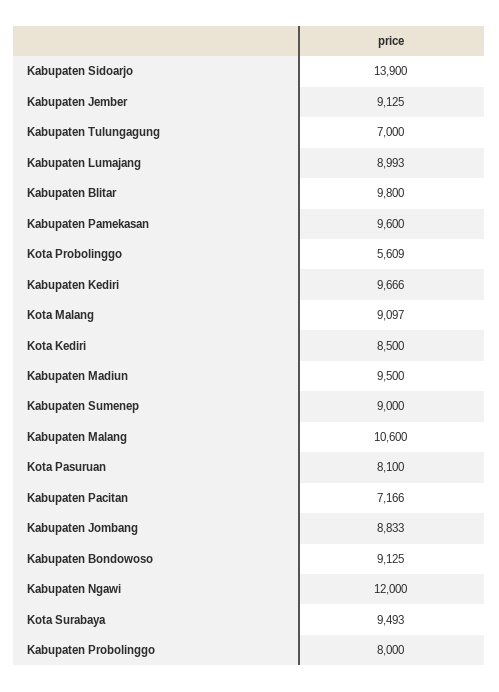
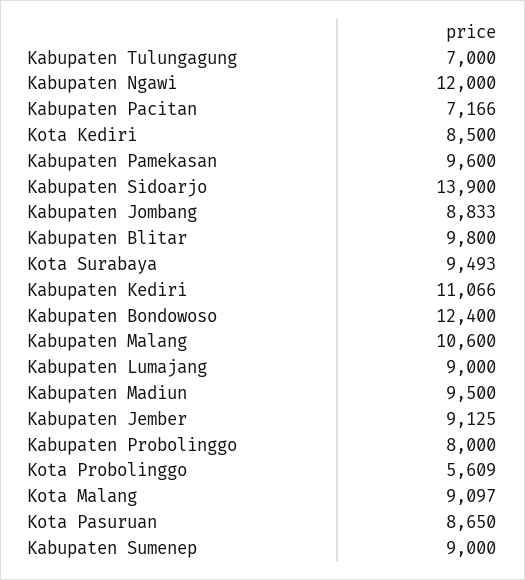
Kabupaten Lumajang: 8993 -> 9000
Kabupaten Kediri: 9666 -> 11066
Kota Pasuruan: 8100 -> 8650
Kabupaten Bondowoso: 9125 -> 12400

